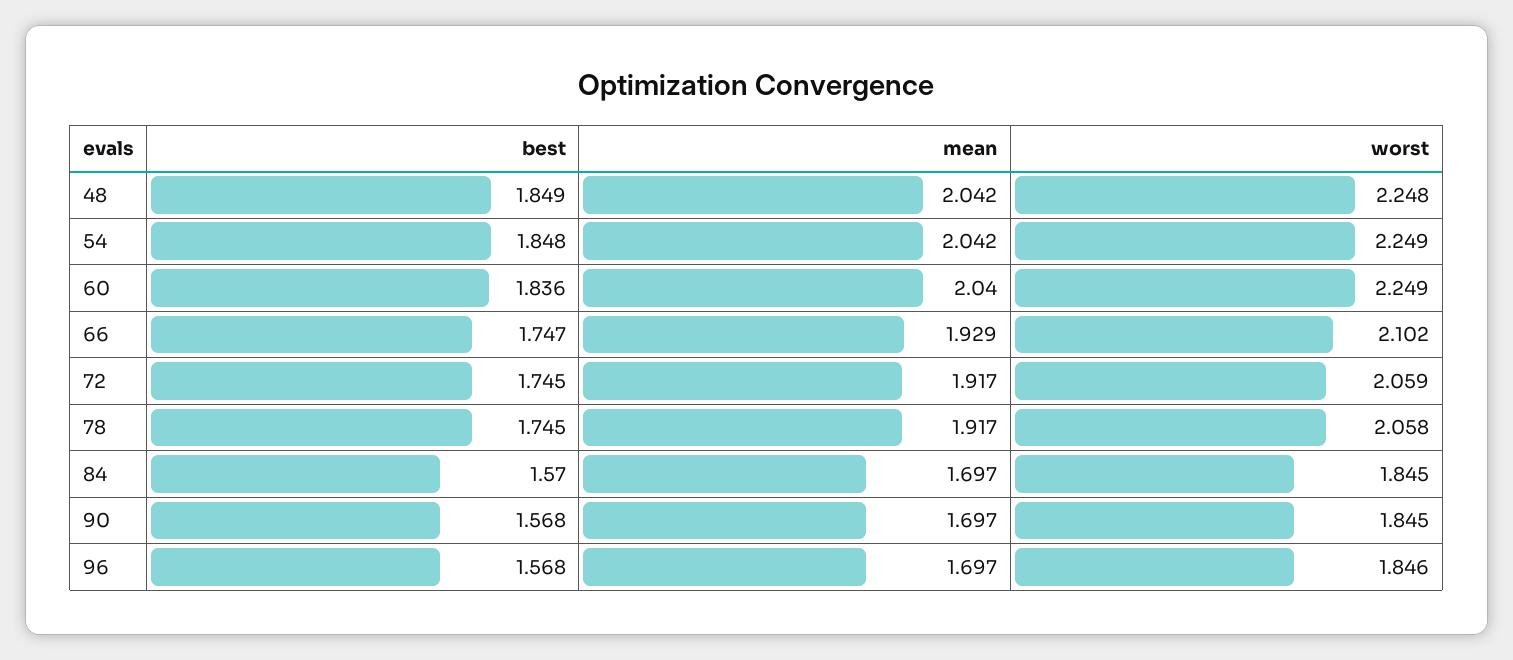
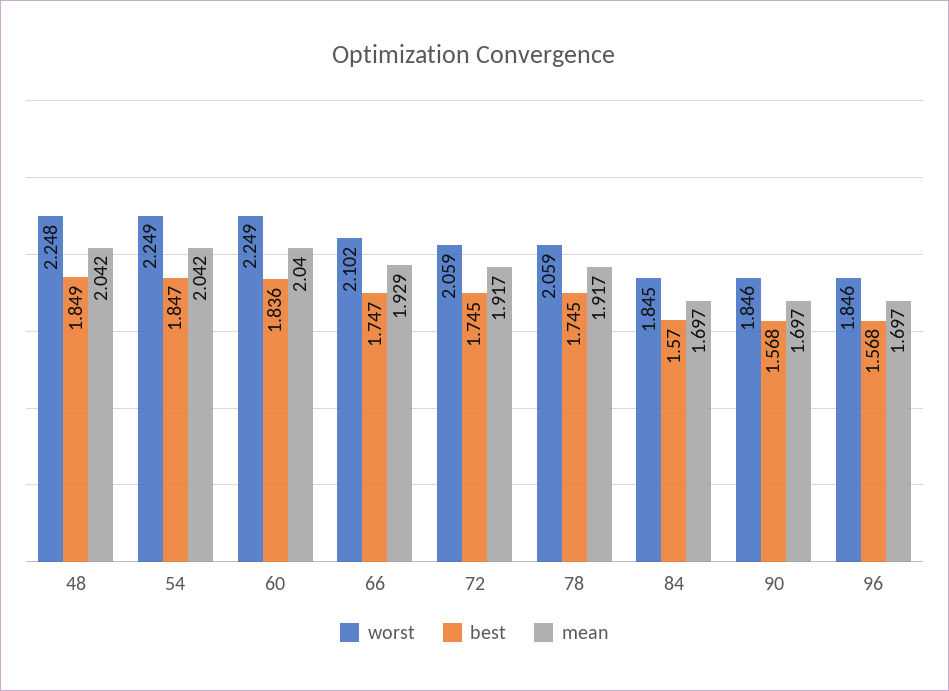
best, 54: 1.848 -> 1.847
worst, 78: 2.058 -> 2.059
worst, 90: 1.845 -> 1.846

